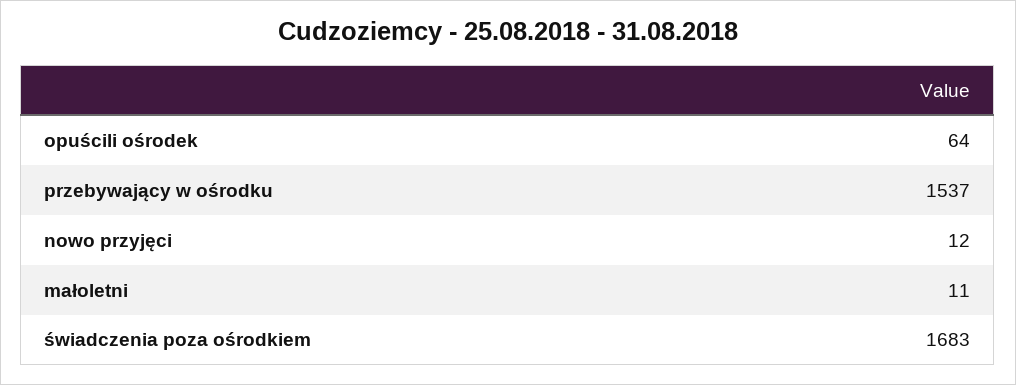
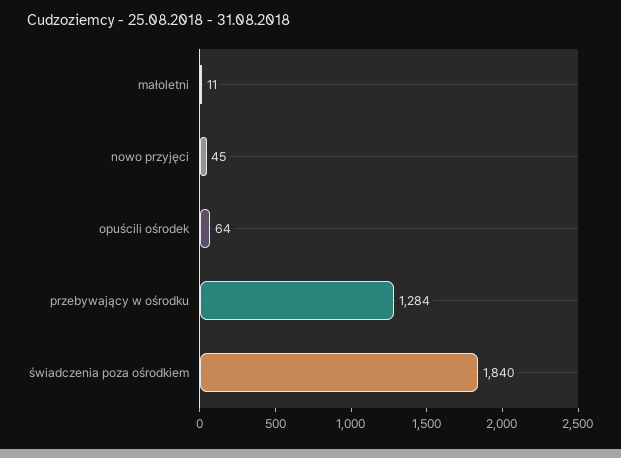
przebywający w ośrodku: 1537 -> 1284
nowo przyjęci: 12 -> 45
świadczenia poza ośrodkiem: 1683 -> 1840

